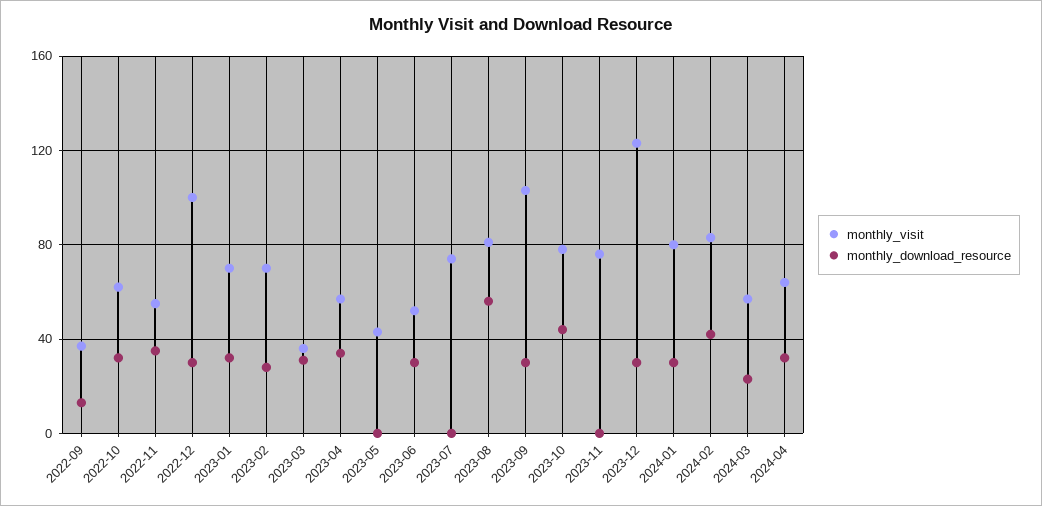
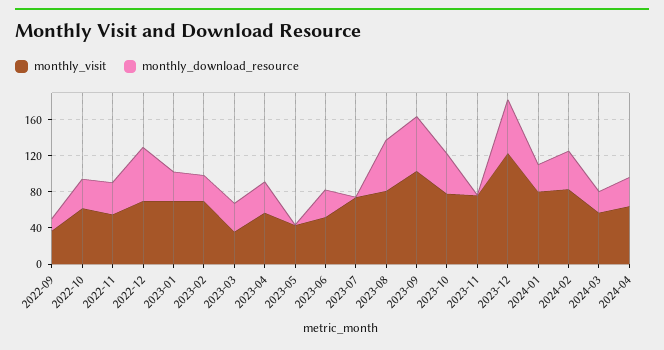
monthly_visit, 2022-12: 100 -> 70
monthly_download_resource, 2022-12: 30 -> 60
monthly_download_resource, 2023-09: 30 -> 60
monthly_download_resource, 2023-12: 30 -> 60

